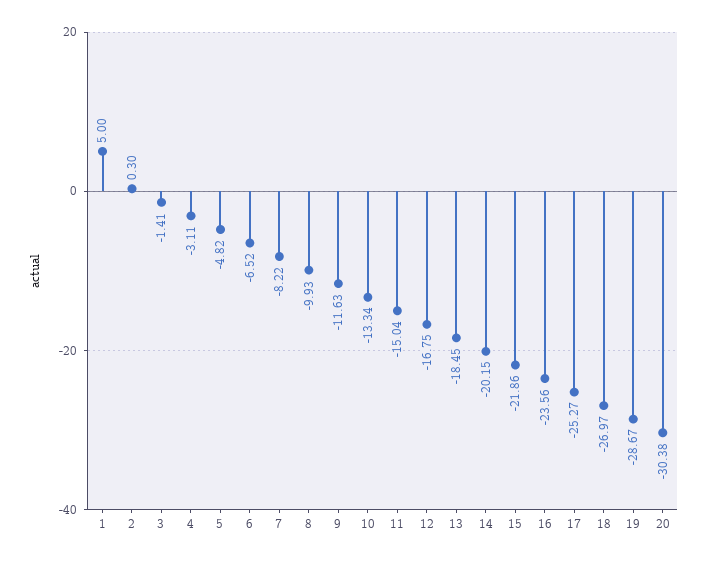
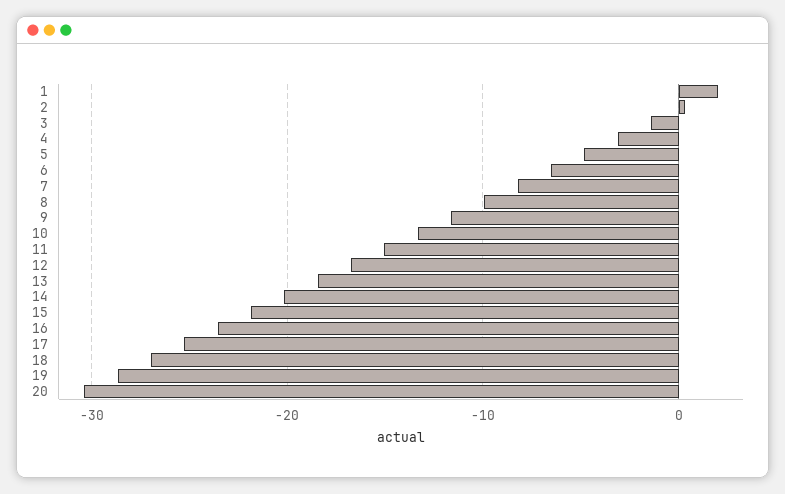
1: 5 -> 2

